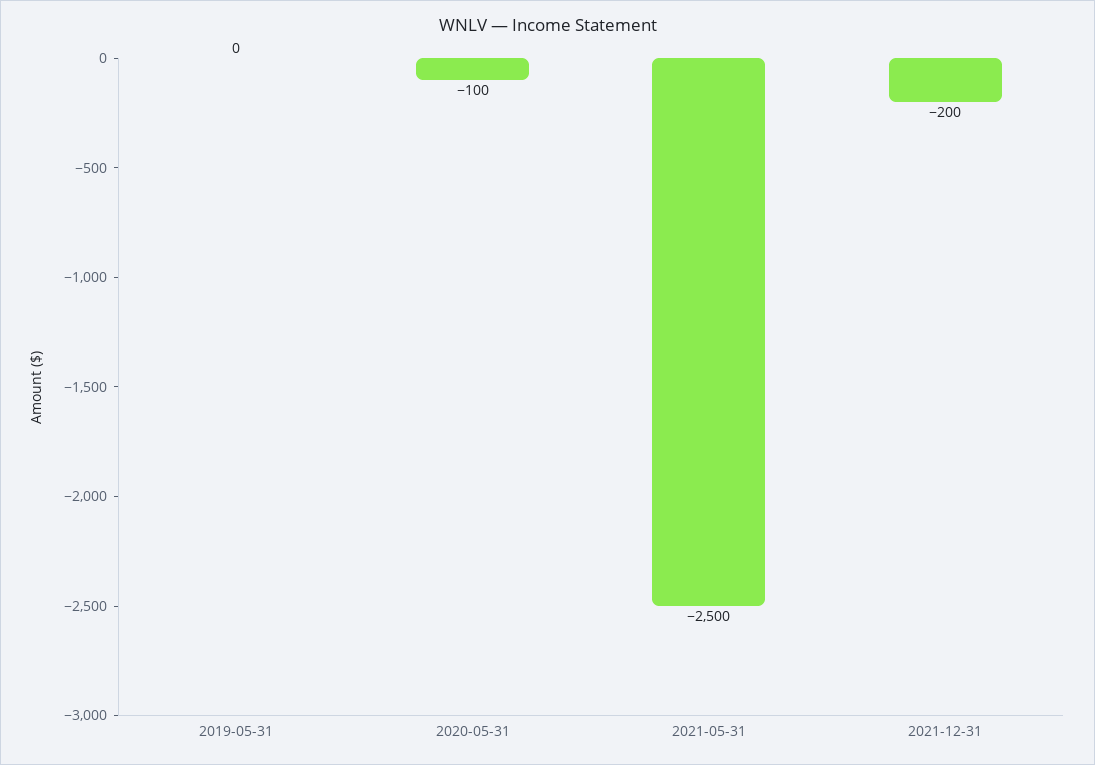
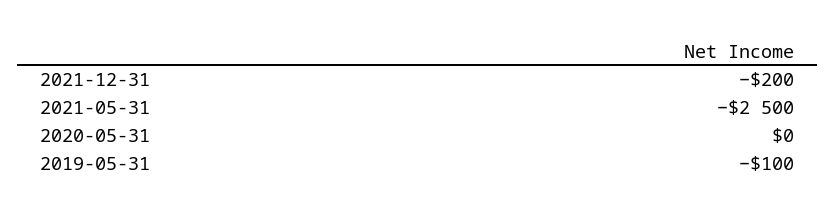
2019-05-31: 0 -> -100
2020-05-31: -100 -> 0

